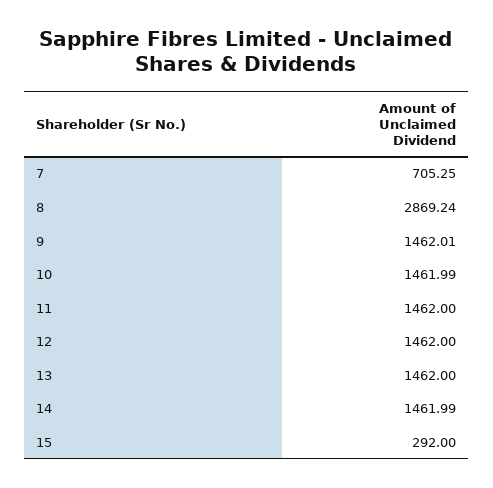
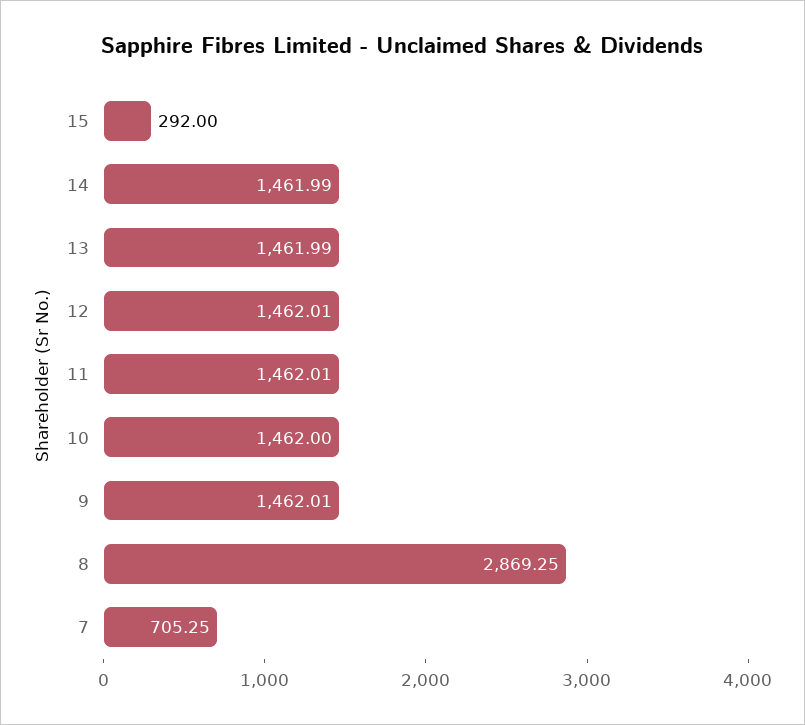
8: 2869.24 -> 2869.25
10: 1461.99 -> 1462
11: 1462 -> 1462.01
12: 1462 -> 1462.01
13: 1462 -> 1461.99

